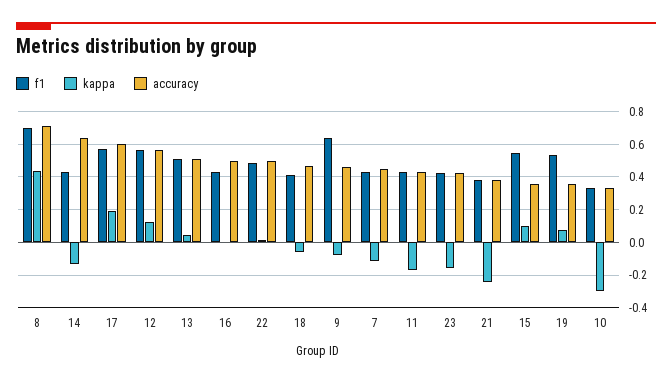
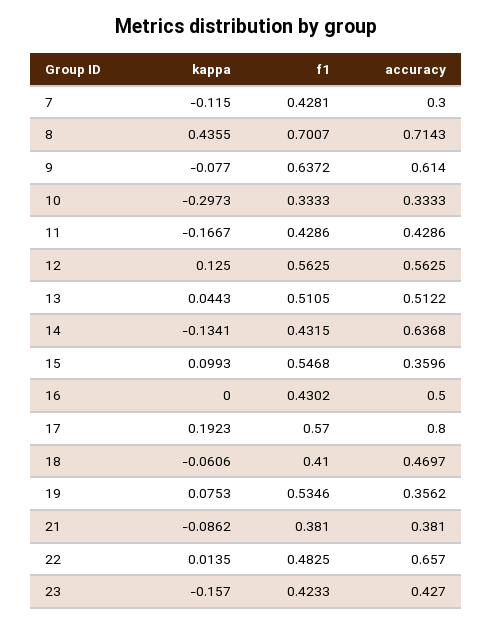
accuracy, 17: 0.6 -> 0.8
accuracy, 22: 0.5 -> 0.657
accuracy, 9: 0.45 -> 0.614
accuracy, 7: 0.45 -> 0.3
kappa, 21: -0.25 -> -0.0862

